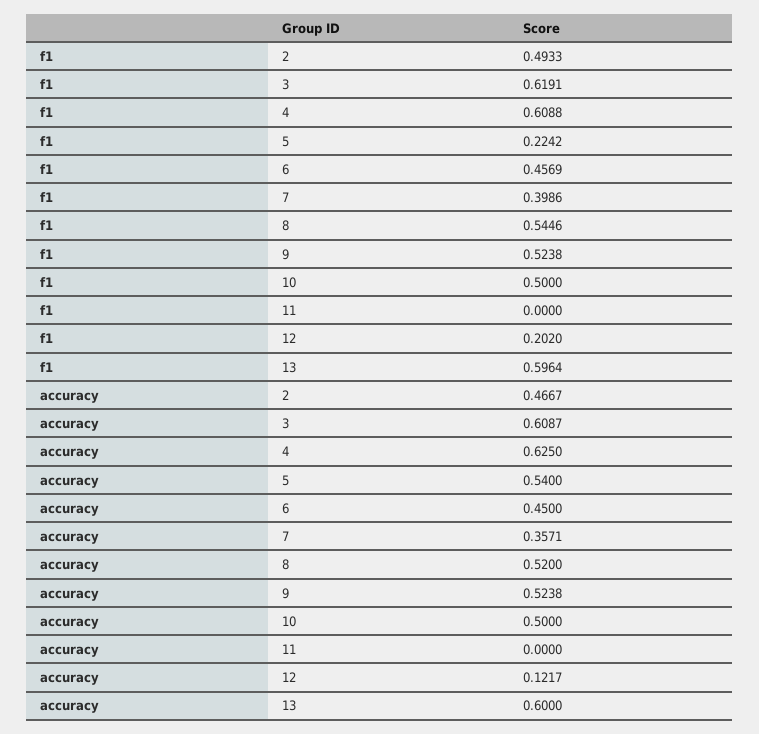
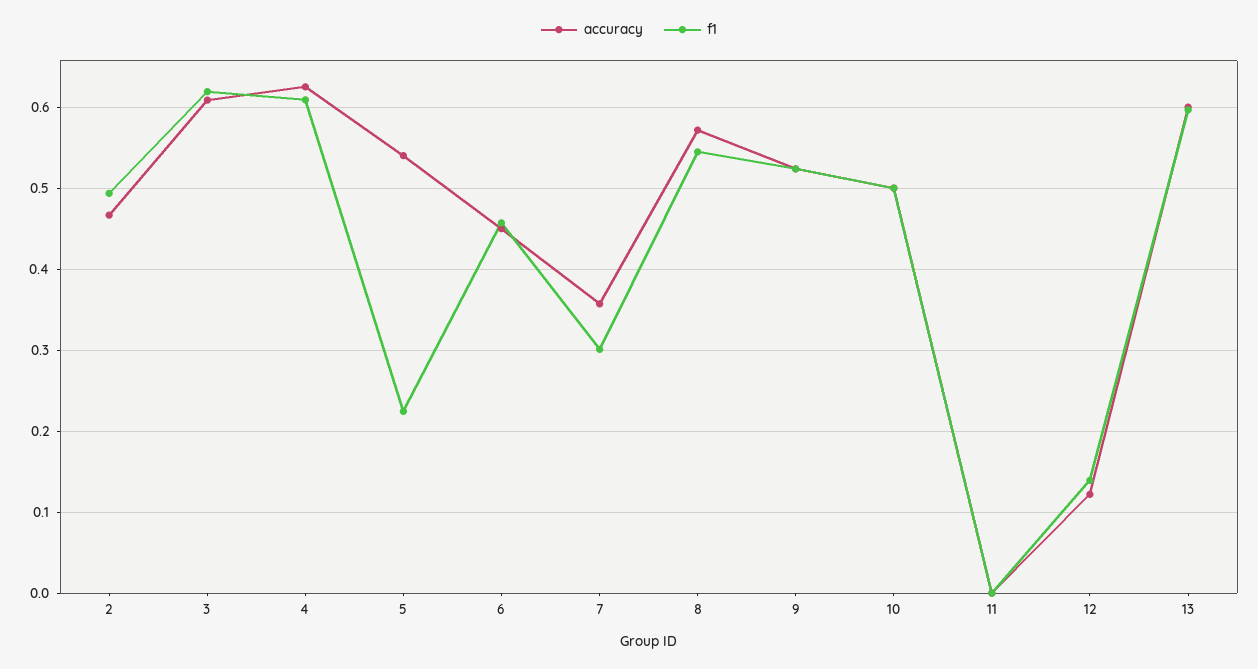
f1, 7: 0.3986 -> 0.3
f1, 12: 0.202 -> 0.14
accuracy, 8: 0.52 -> 0.57

